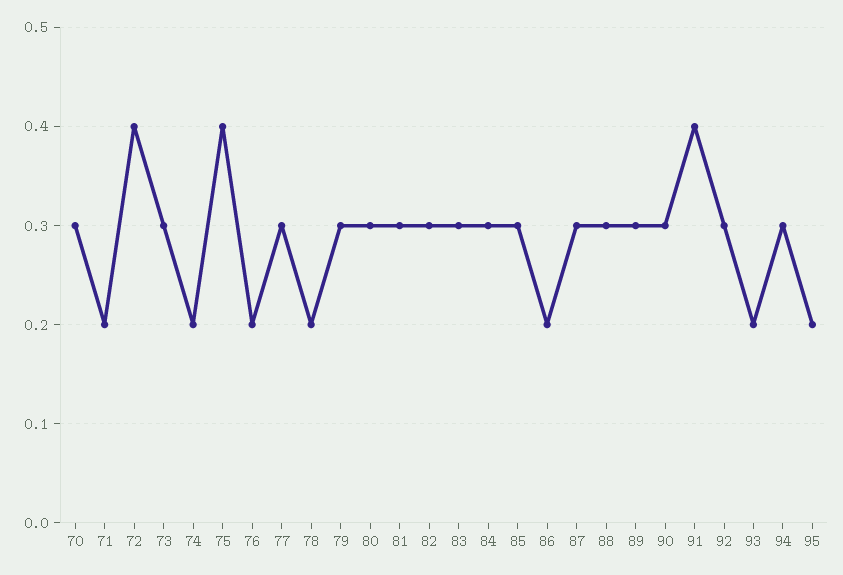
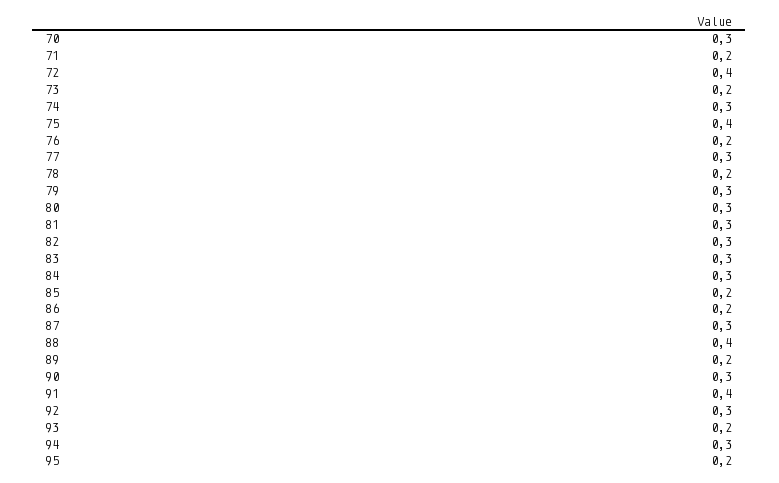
73: 0.3 -> 0.2
74: 0.2 -> 0.3
85: 0.3 -> 0.2
88: 0.3 -> 0.4
89: 0.3 -> 0.2

